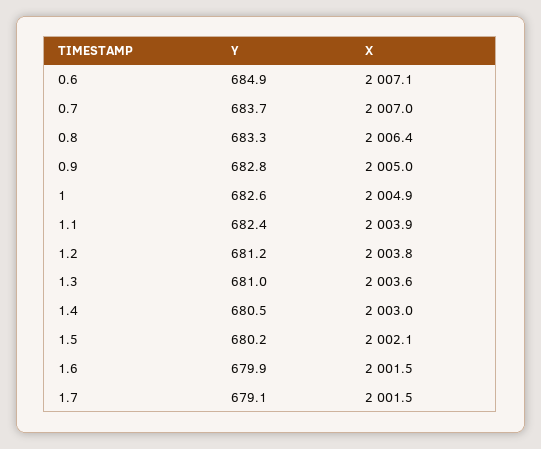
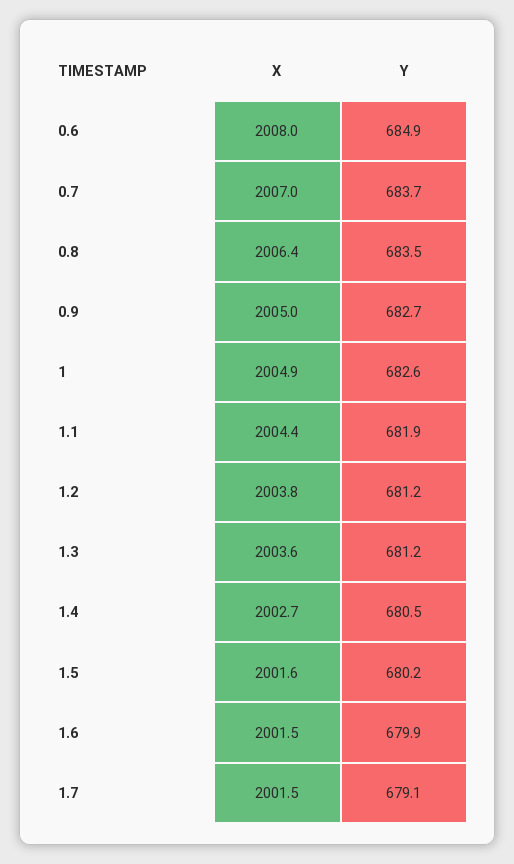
X, 0.6: 2007.1 -> 2008
Y, 0.8: 683.3 -> 683.5
Y, 0.9: 682.8 -> 682.7
Y, 1.1: 682.4 -> 681.9
X, 1.1: 2003.9 -> 2004.4
Y, 1.3: 681 -> 681.2
X, 1.4: 2003 -> 2002.7
X, 1.5: 2002.1 -> 2001.6

